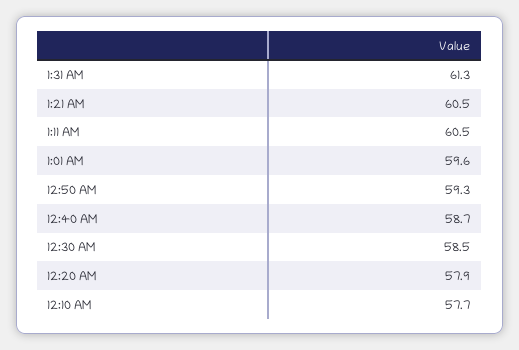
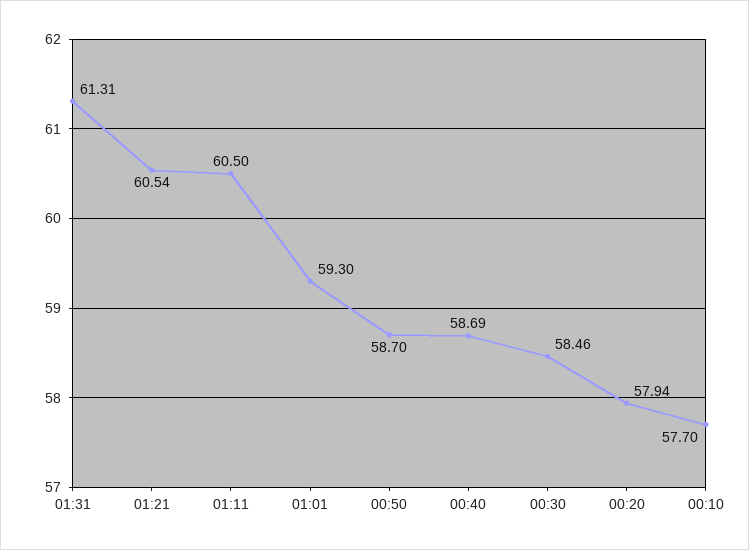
1:01 AM: 59.6 -> 59.3
12:50 AM: 59.3 -> 58.7

